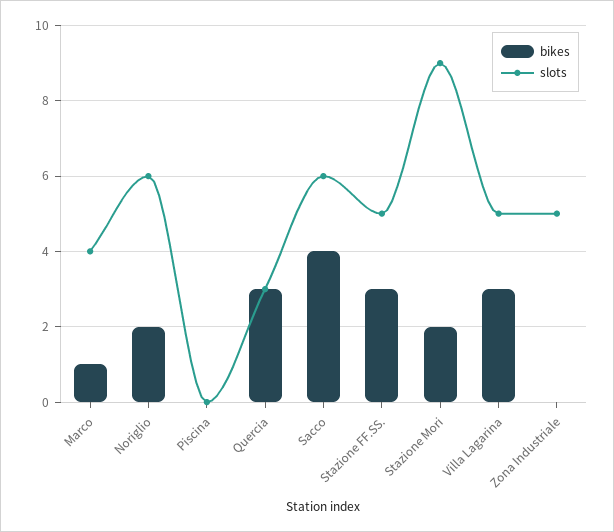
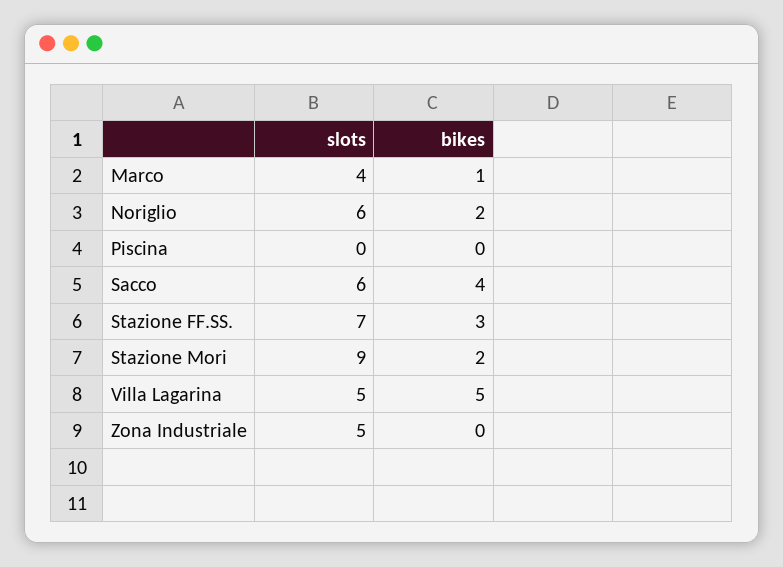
bikes, Quercia: 3 -> none
slots, Quercia: 3 -> none
slots, Stazione FF.SS.: 5 -> 7
bikes, Villa Lagarina: 3 -> 5

